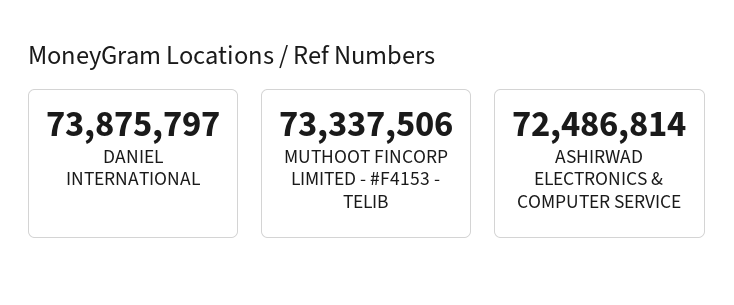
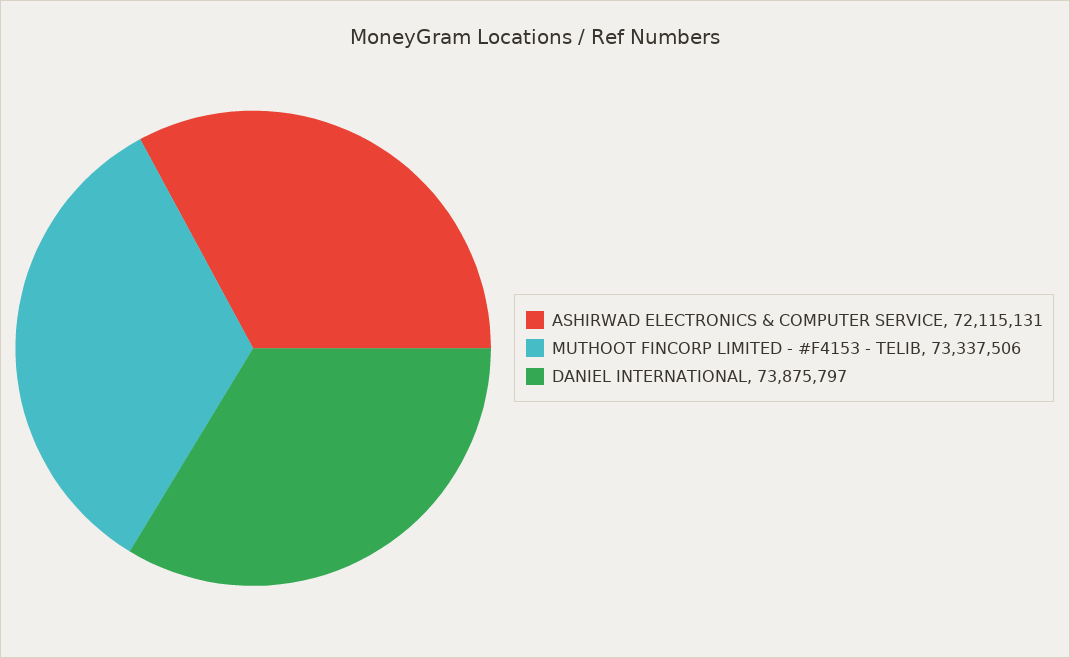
ASHIRWAD ELECTRONICS & COMPUTER SERVICE: 72486814 -> 72115131

